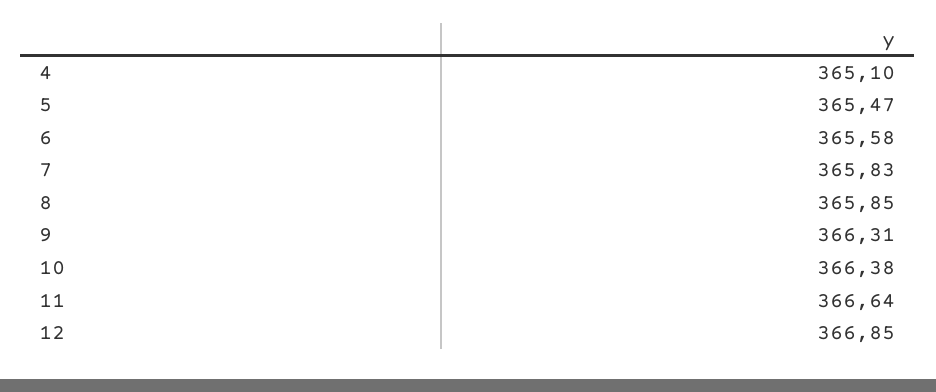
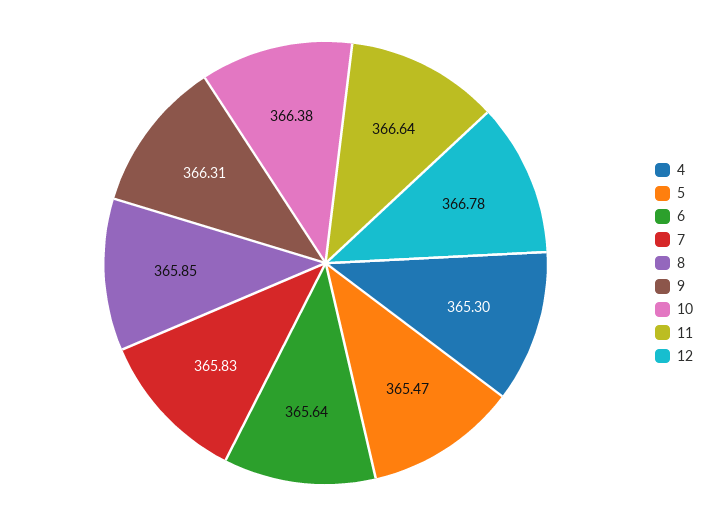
4: 365.1 -> 365.3
6: 365.58 -> 365.64
12: 366.85 -> 366.78

